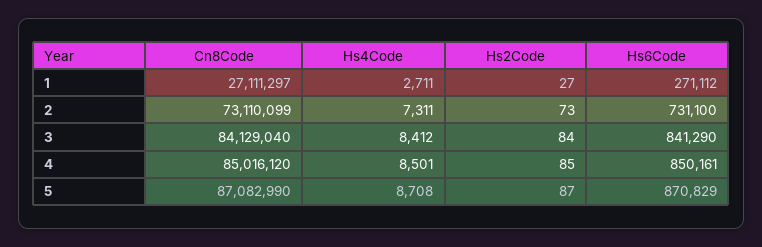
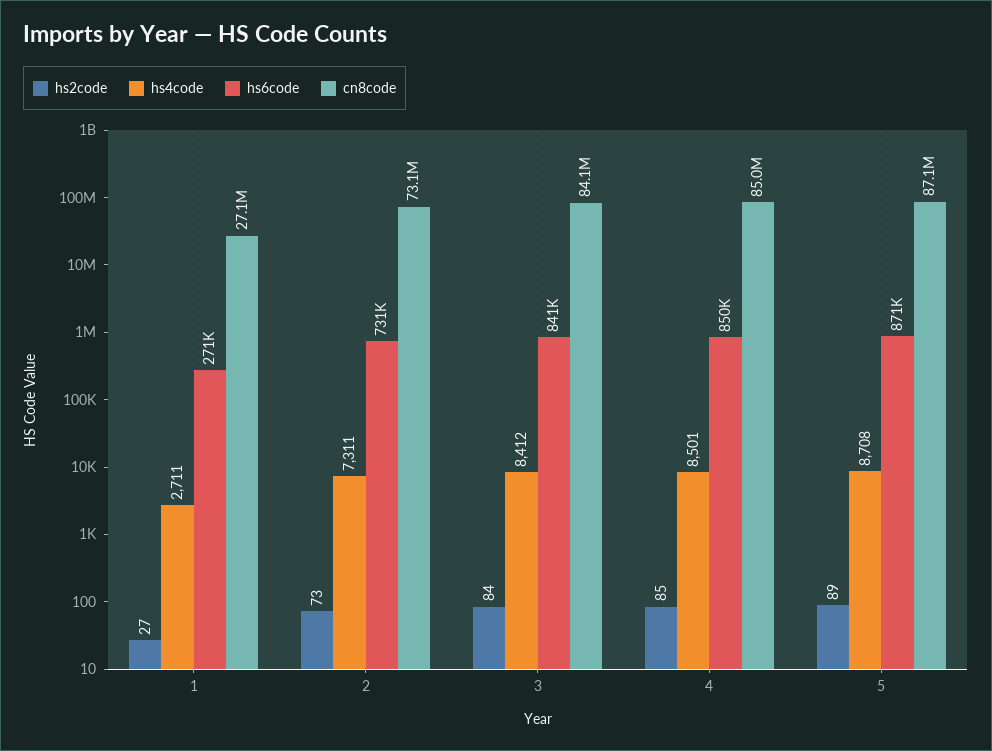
Hs2Code, 5: 87 -> 89

